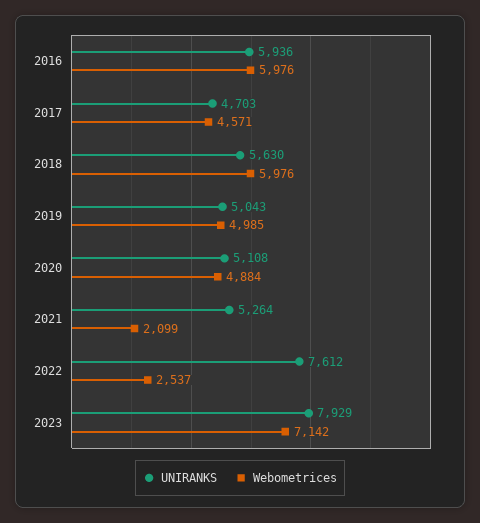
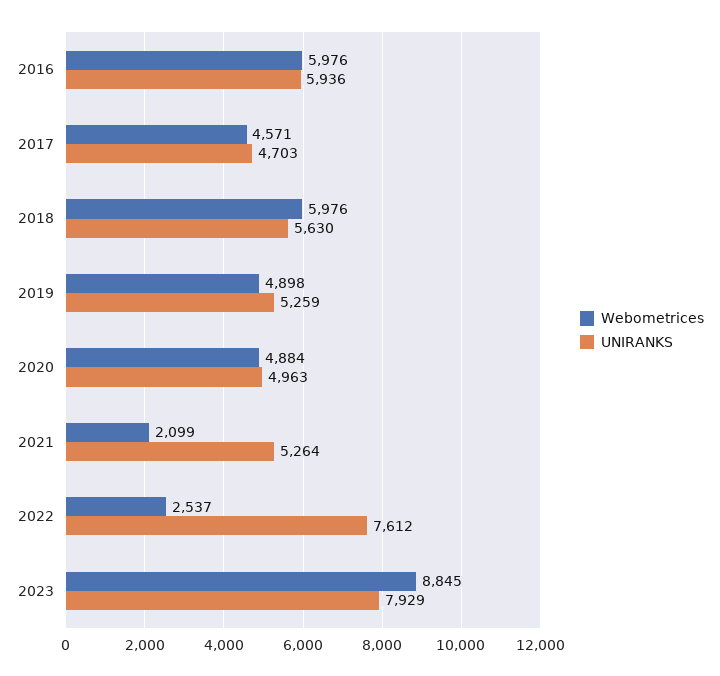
UNIRANKS, 2019: 5043 -> 5259
Webometrices, 2019: 4985 -> 4898
UNIRANKS, 2020: 5108 -> 4963
Webometrices, 2023: 7142 -> 8845

